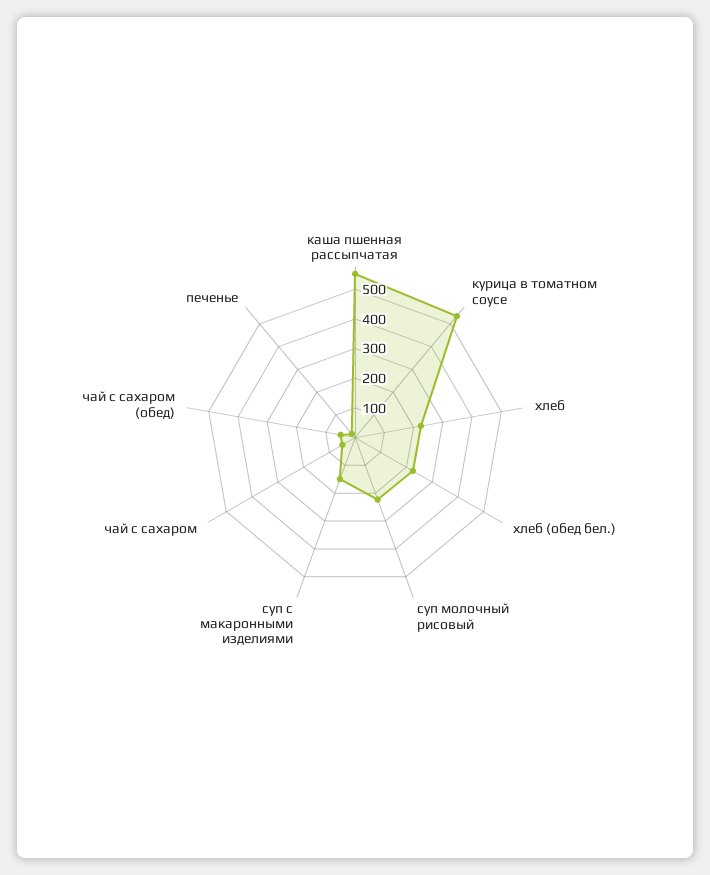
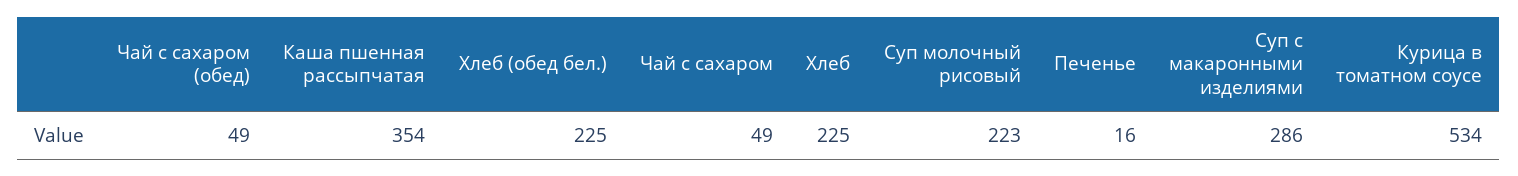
каша пшенная рассыпчатая: 550 -> 354
суп с макаронными изделиями: 150 -> 286

